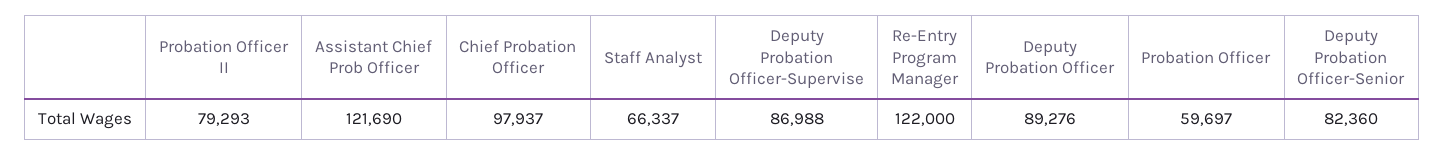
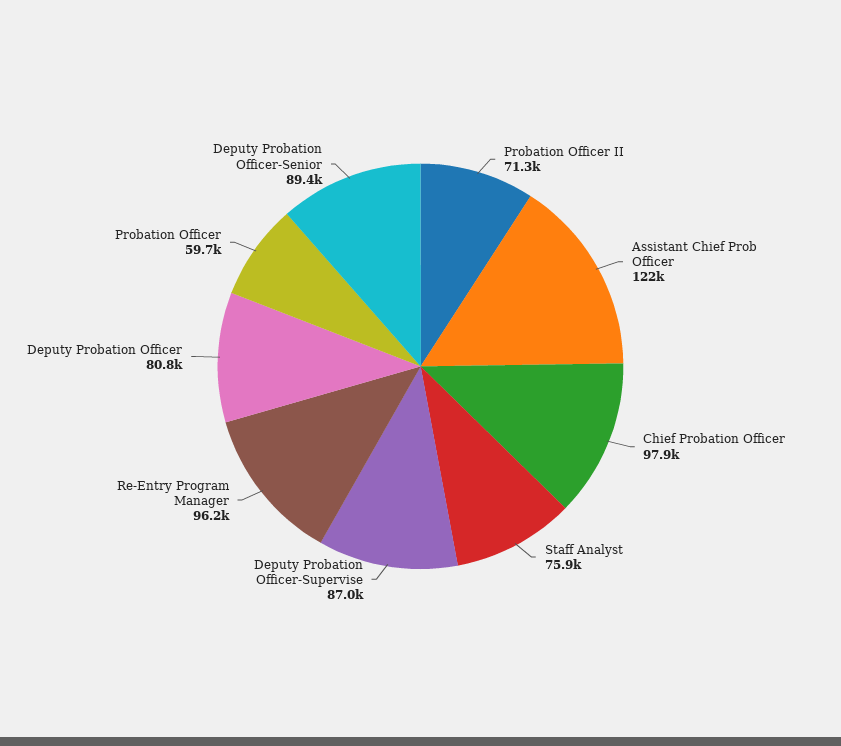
Probation Officer II: 79293 -> 71300
Staff Analyst: 66337 -> 75900
Re-Entry Program Manager: 122000 -> 96200
Deputy Probation Officer: 89276 -> 80800
Deputy Probation Officer-Senior: 82360 -> 89400

